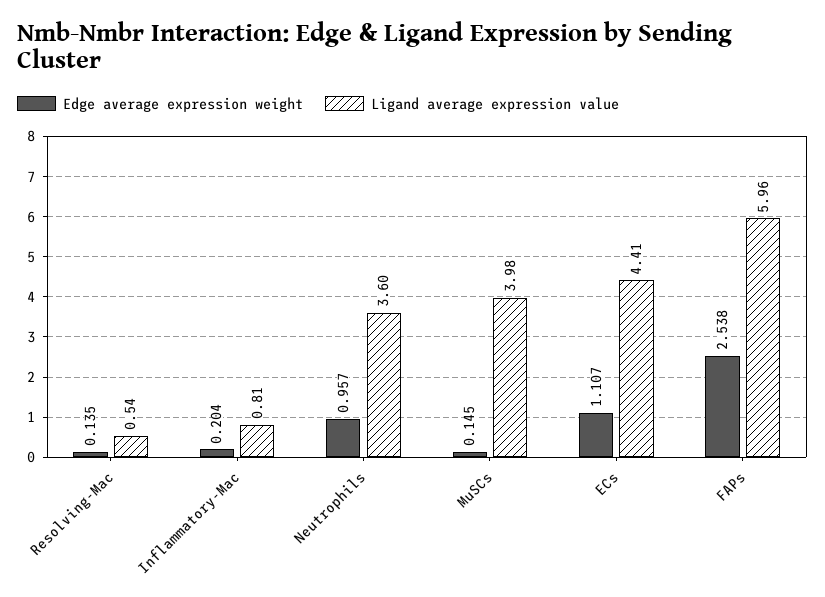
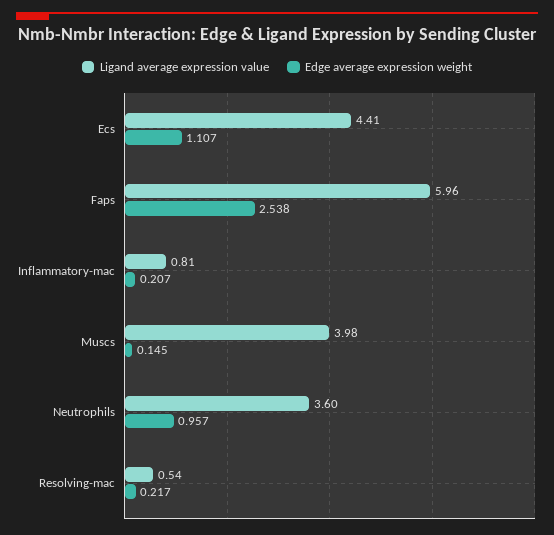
Edge average expression weight, Resolving-Mac: 0.135 -> 0.217
Edge average expression weight, Inflammatory-Mac: 0.204 -> 0.207

